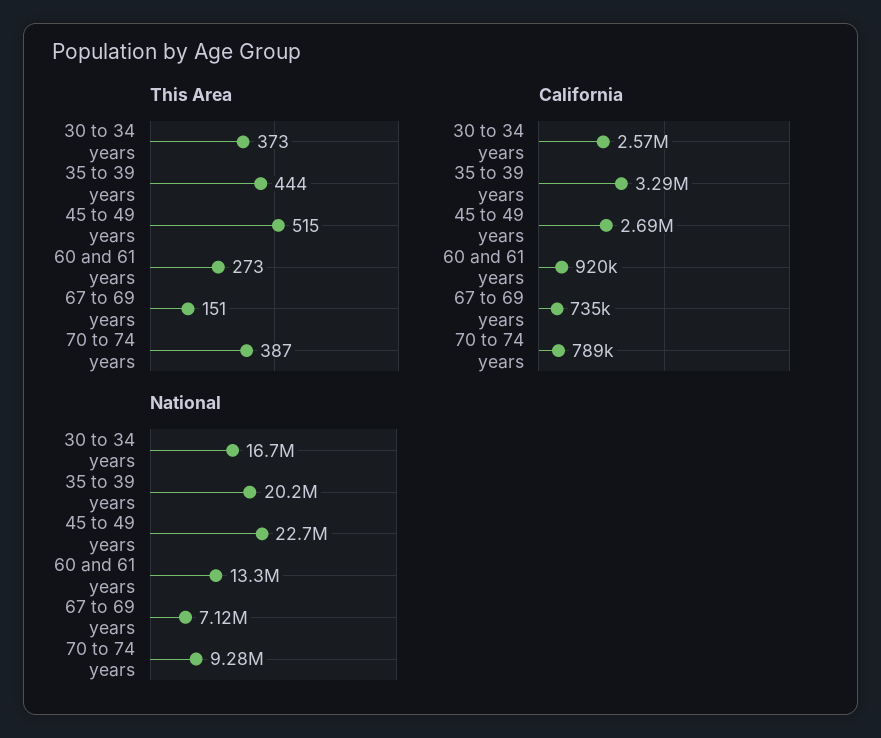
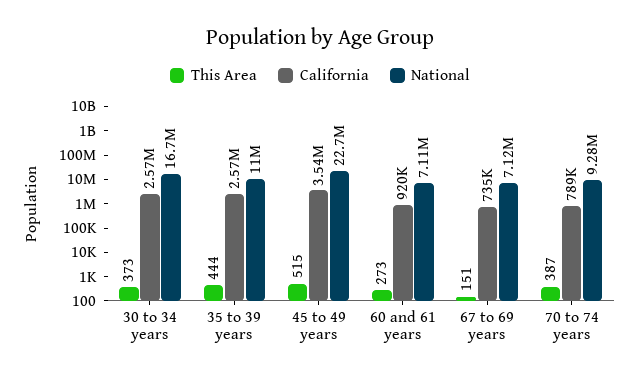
California, 35 to 39 years: 3290000 -> 2570000
California, 45 to 49 years: 2690000 -> 3540000
National, 35 to 39 years: 20200000 -> 11000000
National, 60 and 61 years: 13300000 -> 7110000

